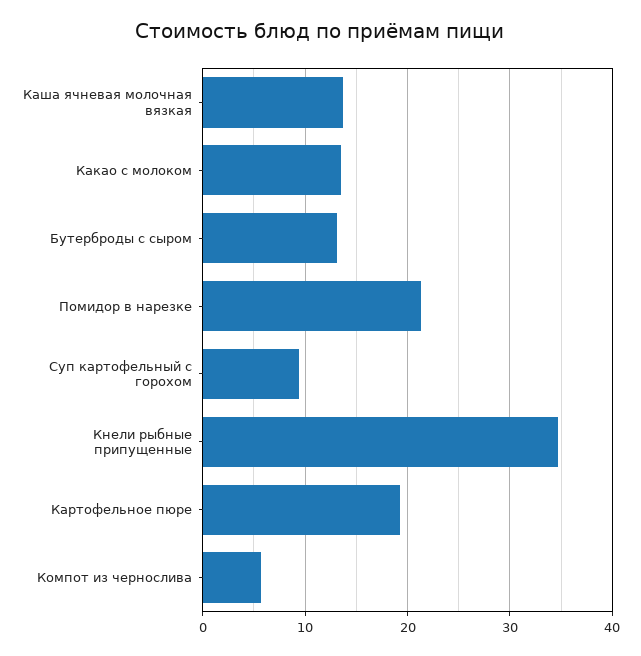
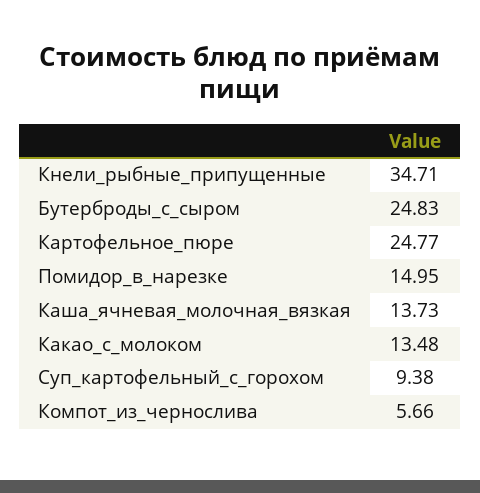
Бутерброды с сыром: 13 -> 24.83
Помидор в нарезке: 21 -> 14.95
Картофельное пюре: 19 -> 24.77

